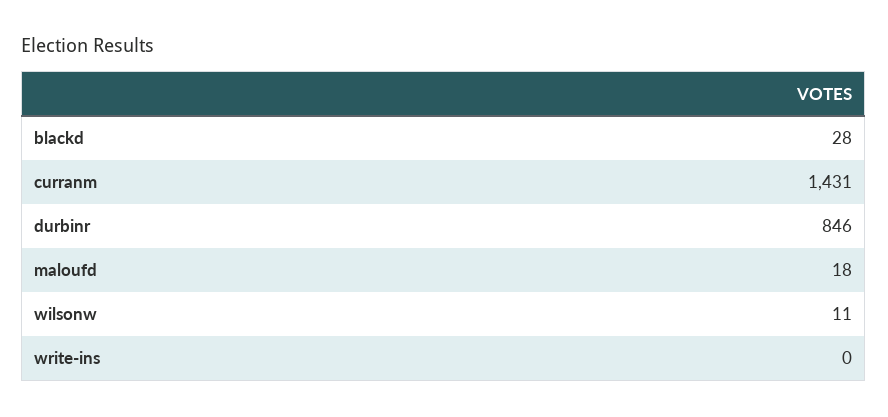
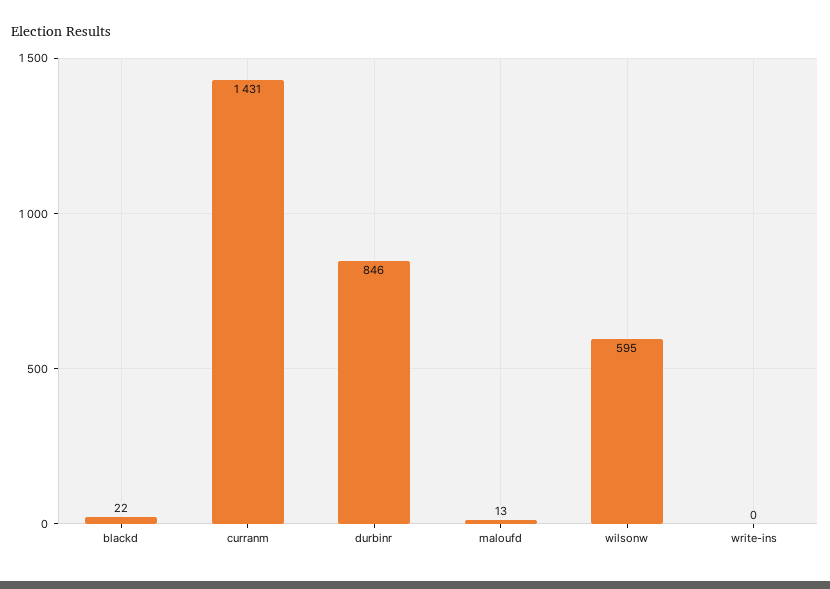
blackd: 28 -> 22
maloufd: 18 -> 13
wilsonw: 11 -> 595

